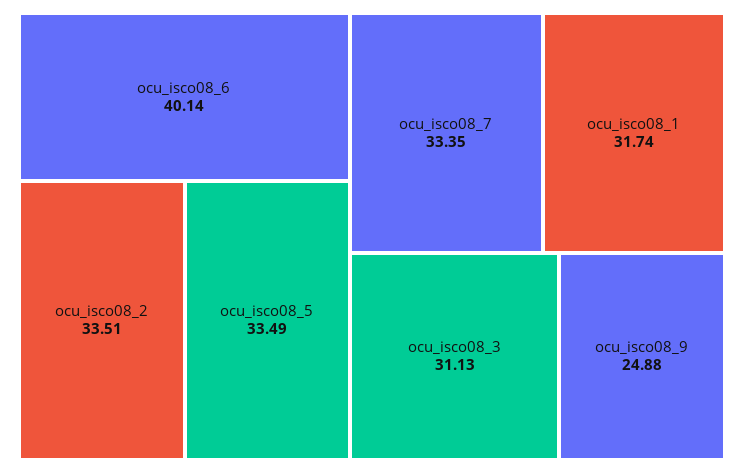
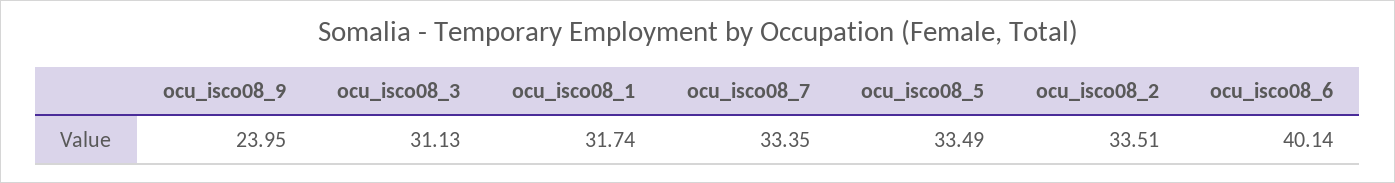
ocu_isco08_9: 24.88 -> 23.95

